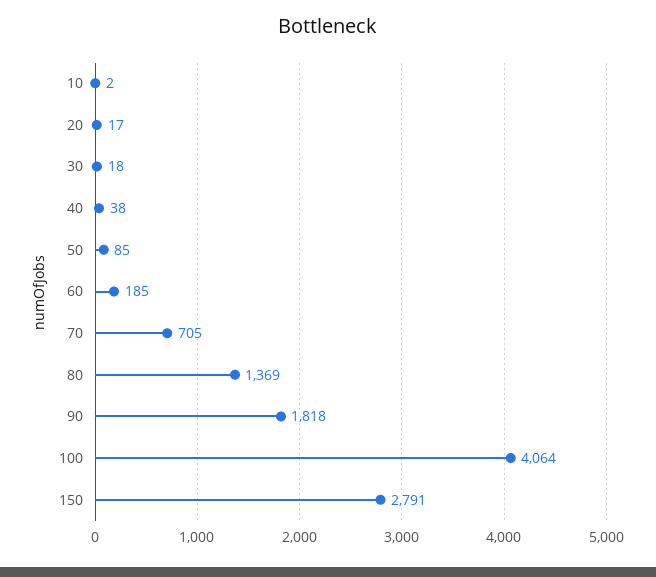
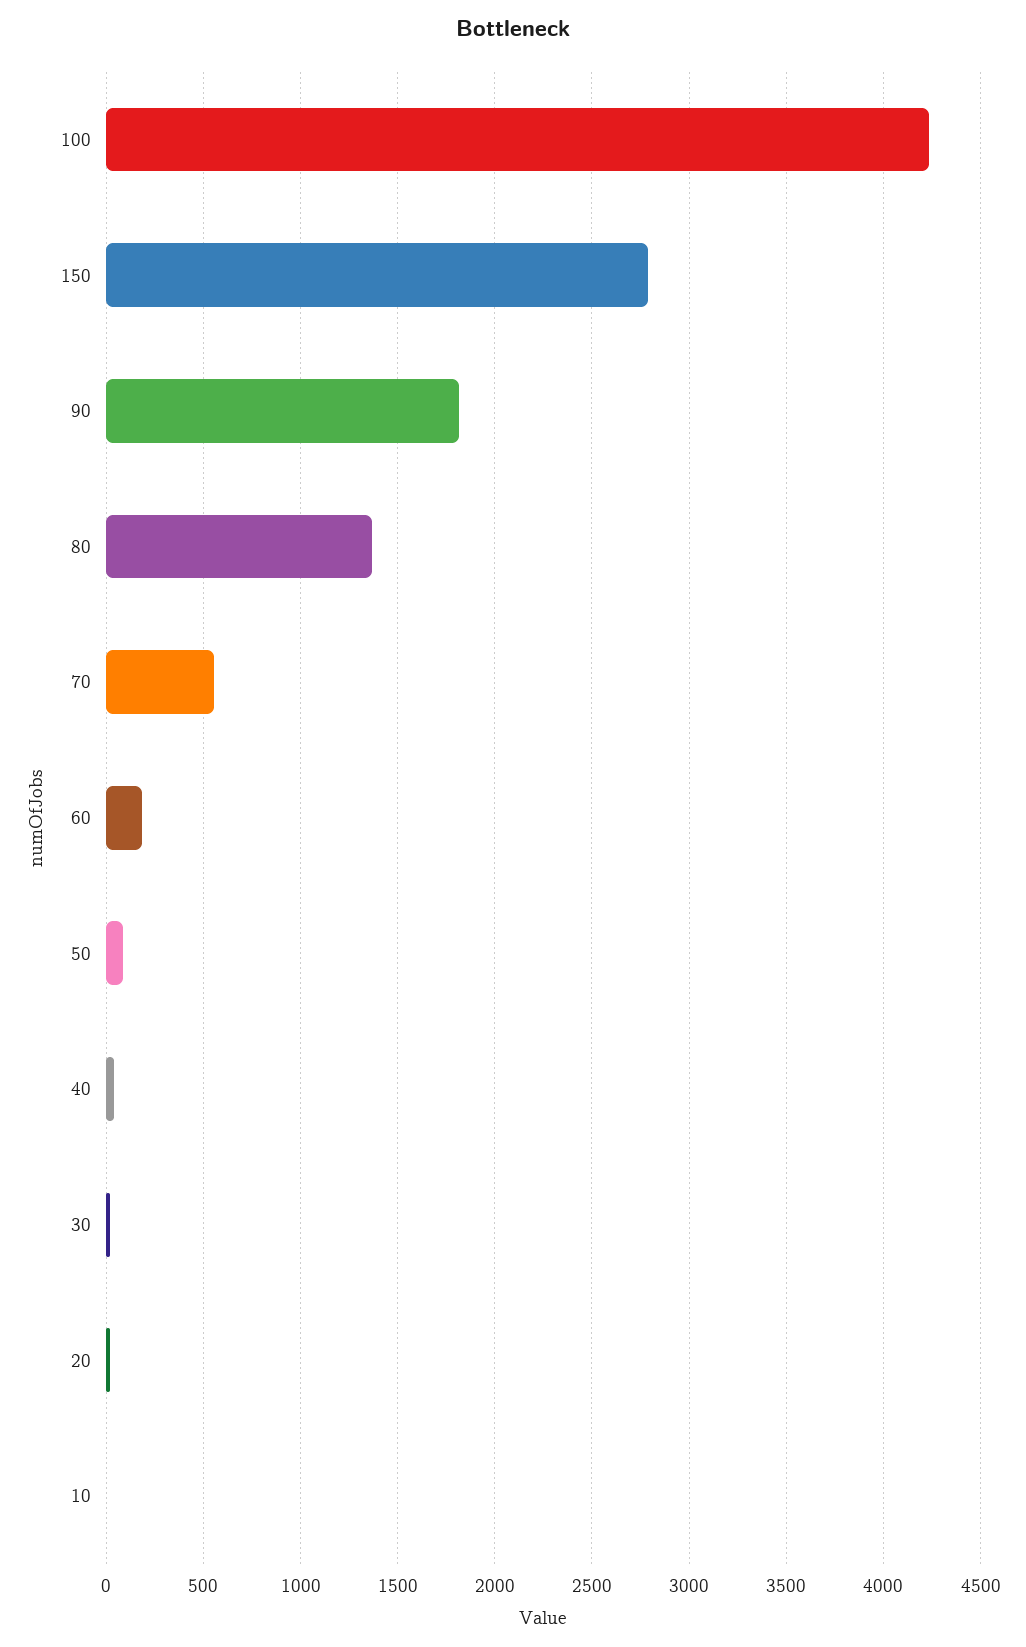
70: 705 -> 550
100: 4064 -> 4250

